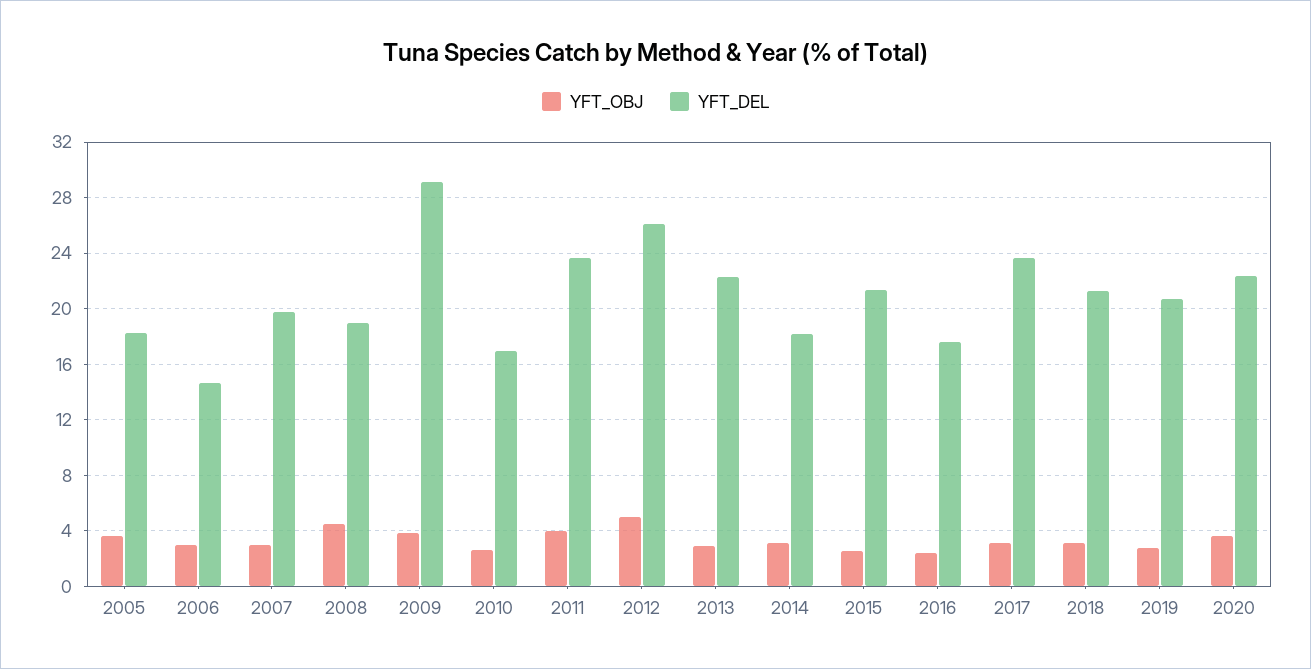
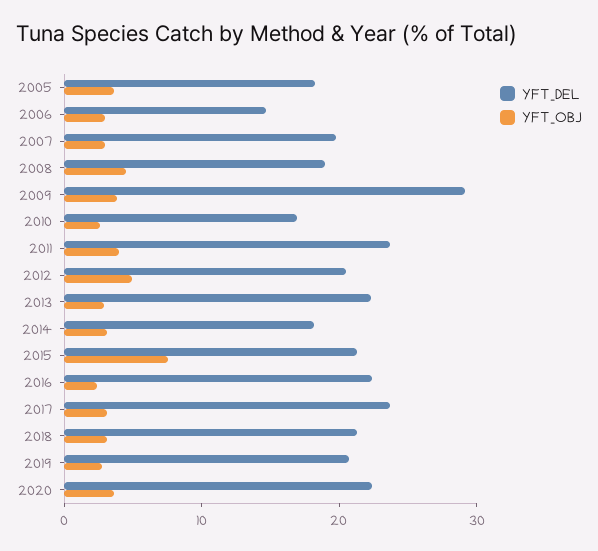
YFT_DEL, 2012: 26 -> 20
YFT_OBJ, 2015: 2.5 -> 8
YFT_DEL, 2016: 17.5 -> 22

